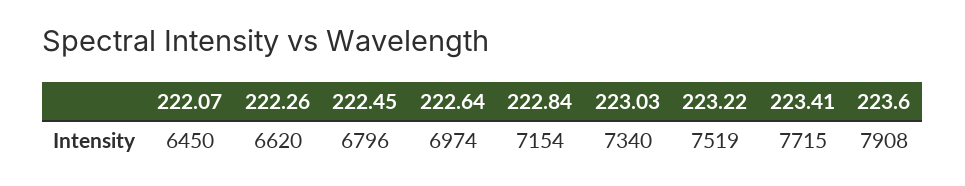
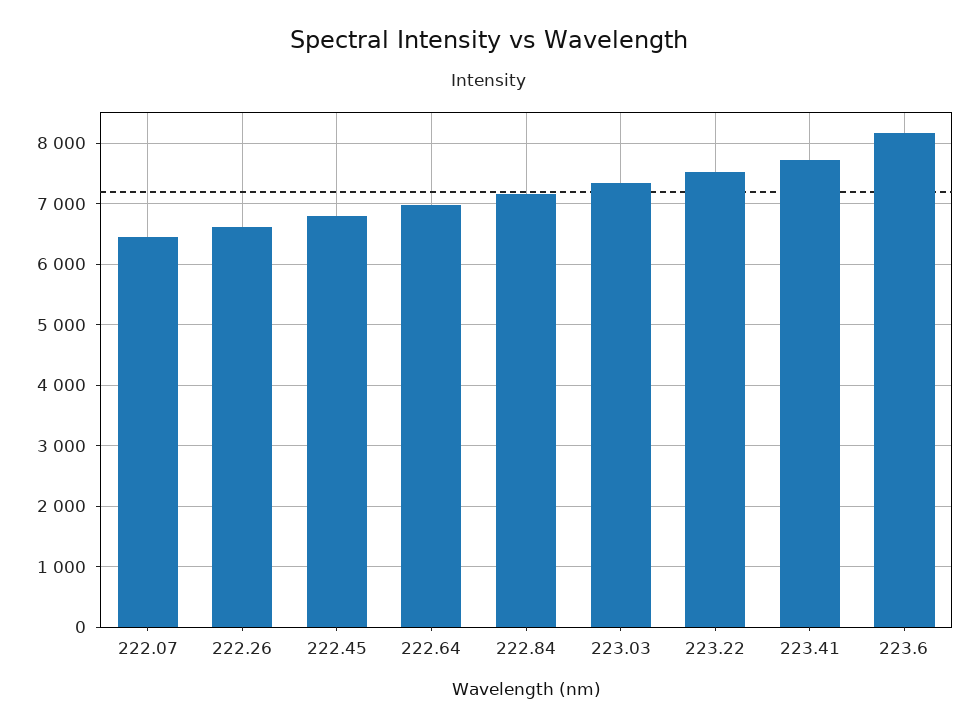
223.6: 7908 -> 8200

